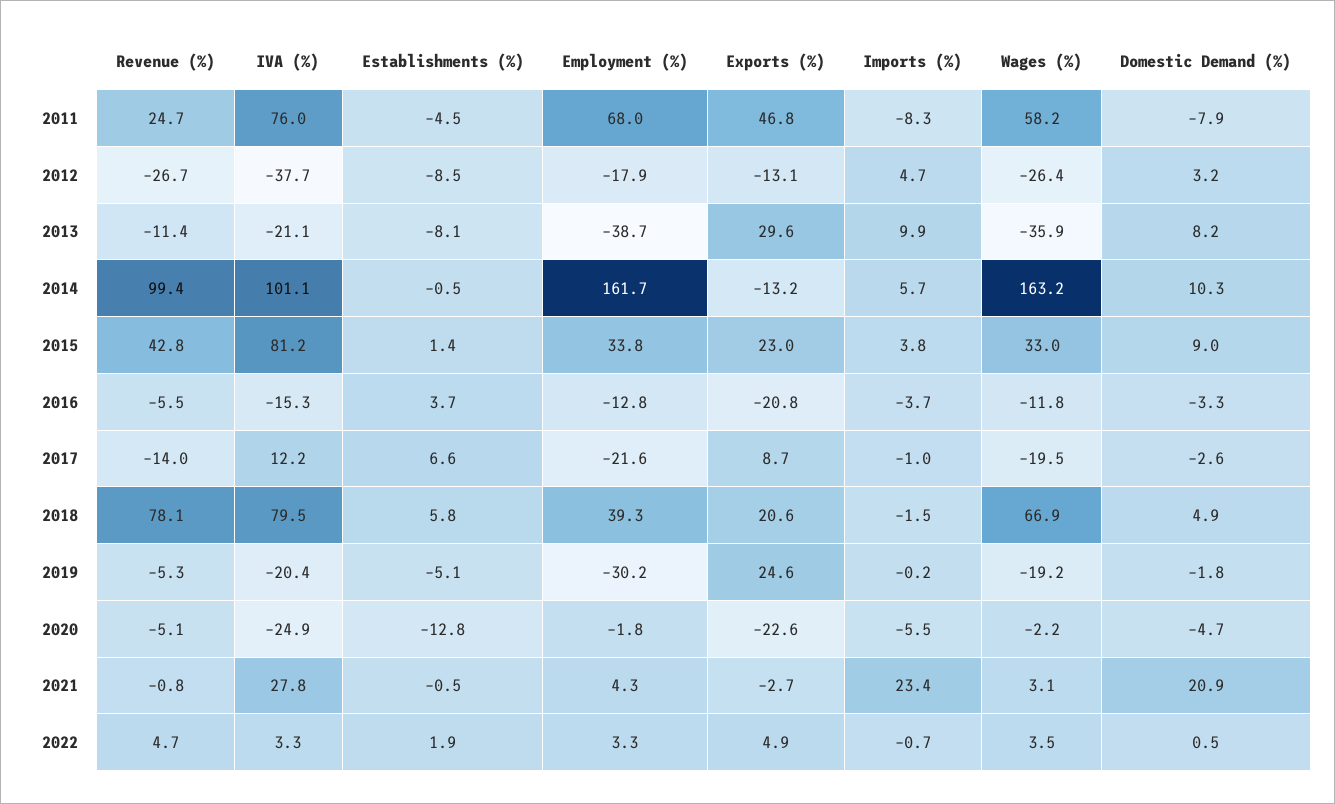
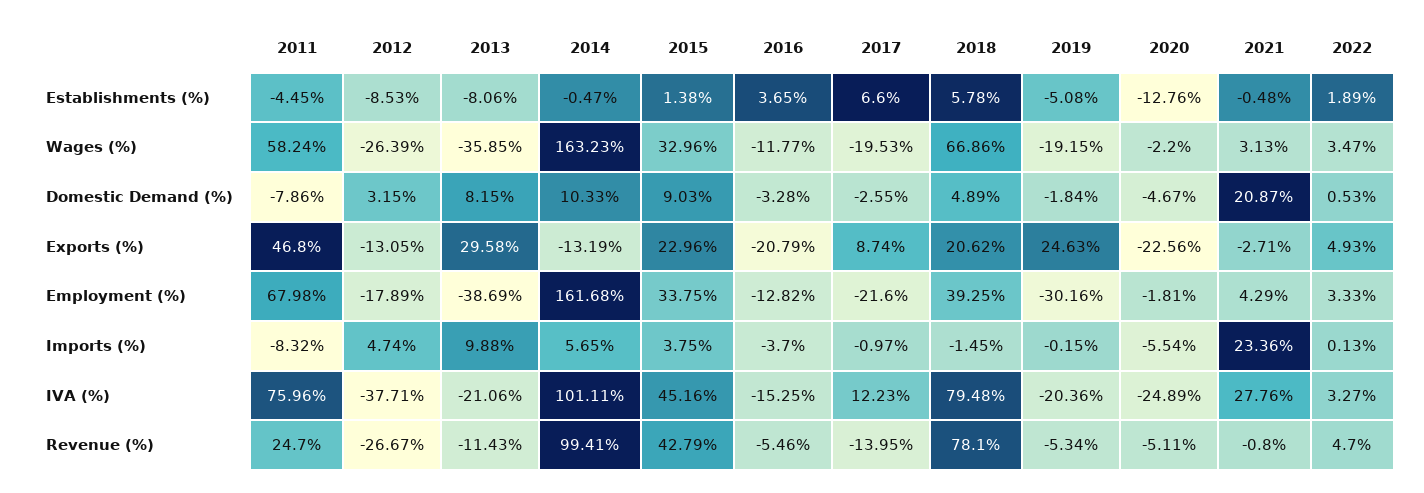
IVA (%), 2015: 81.2 -> 45.16
Imports (%), 2022: -0.7 -> 0.13

